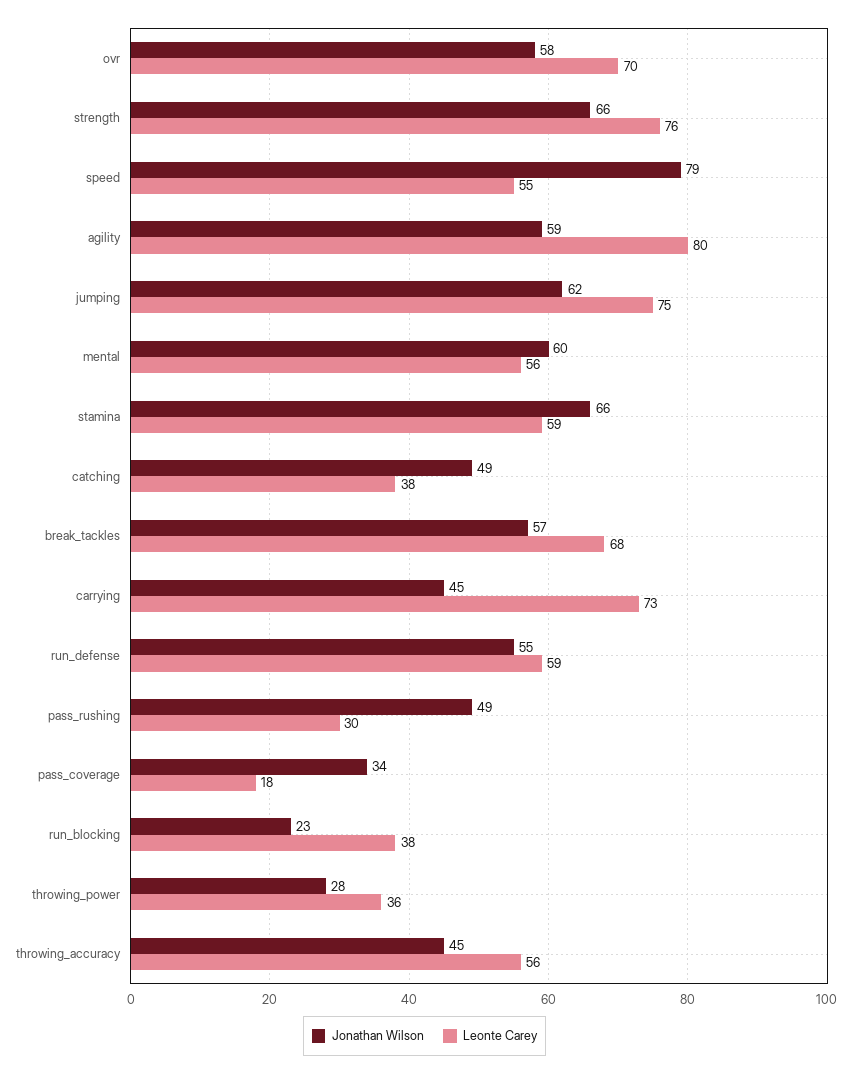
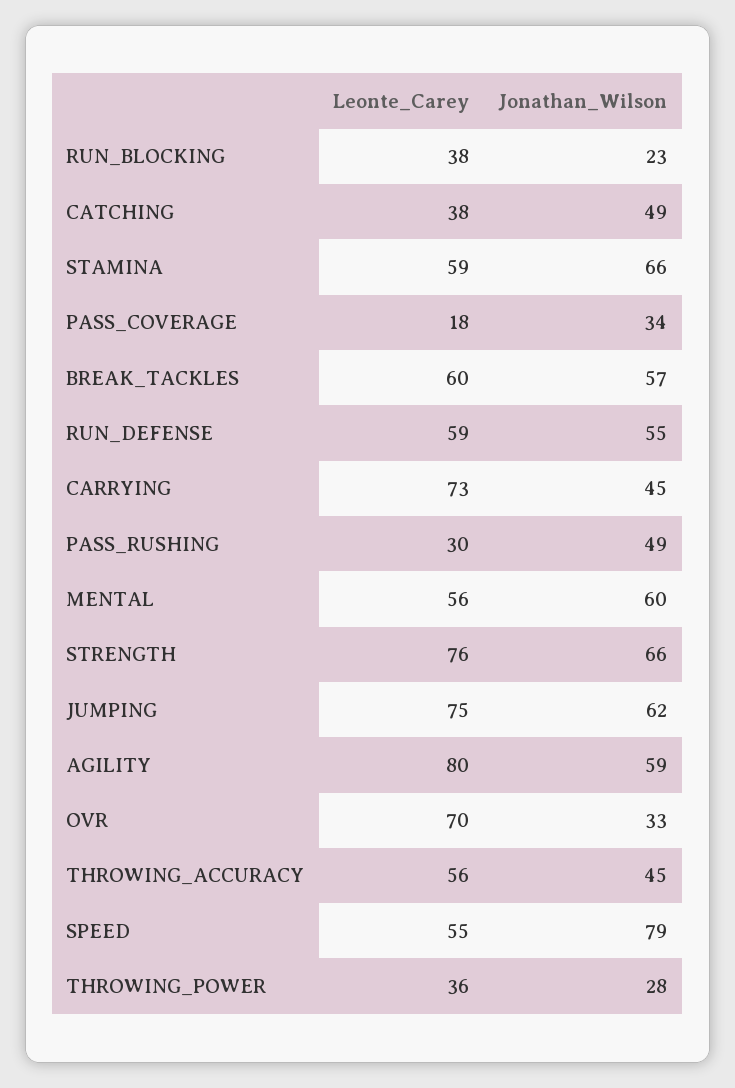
Jonathan Wilson, ovr: 58 -> 33
Leonte Carey, break_tackles: 68 -> 60

